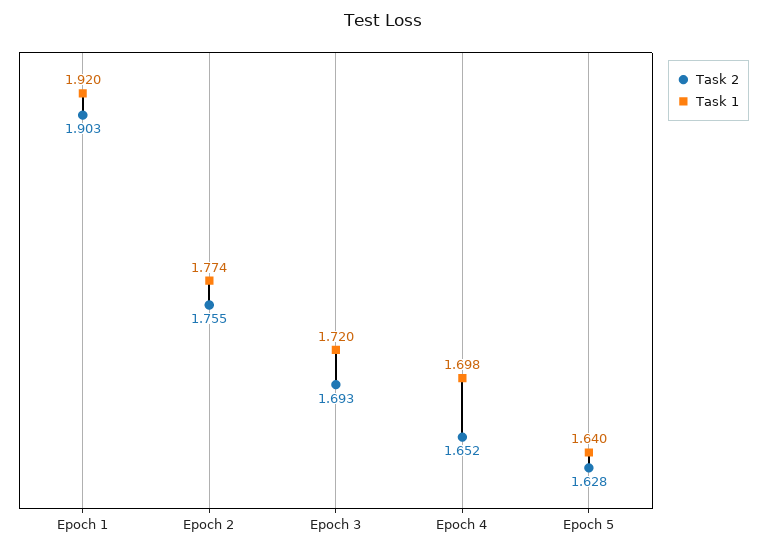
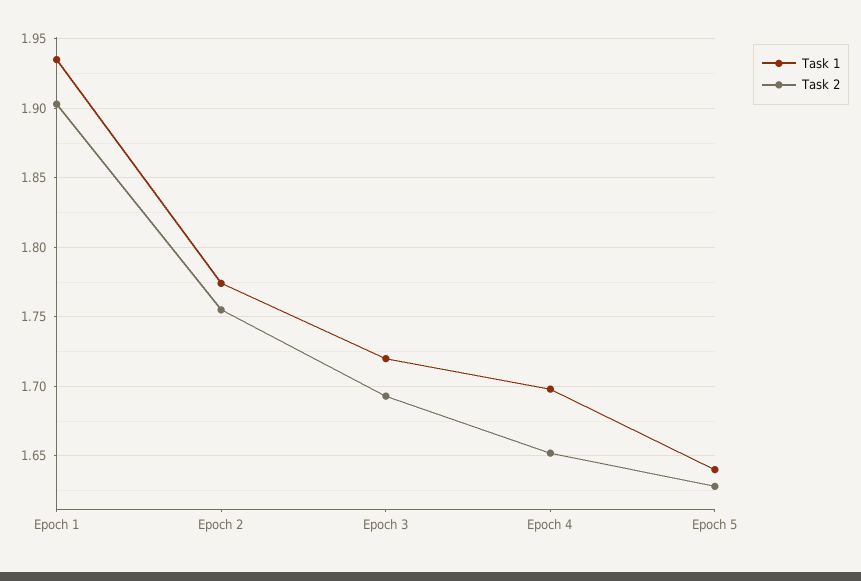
Task 1, Epoch 1: 1.92 -> 1.935

